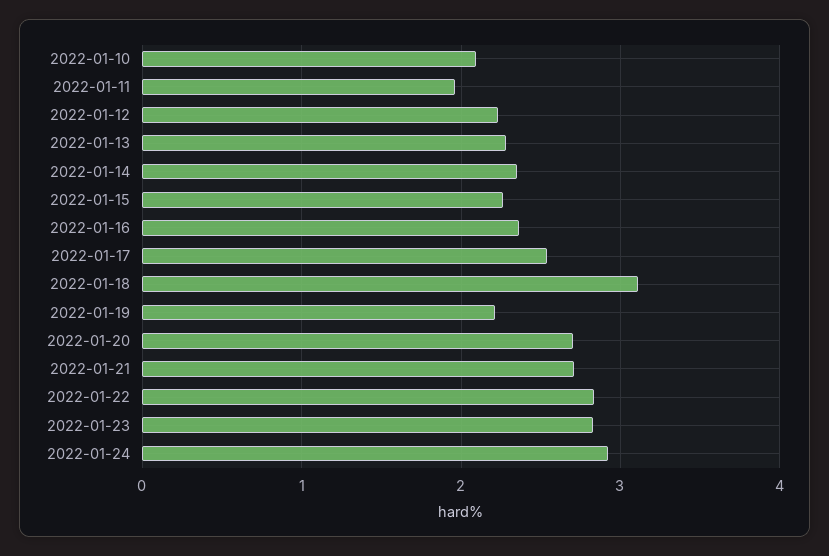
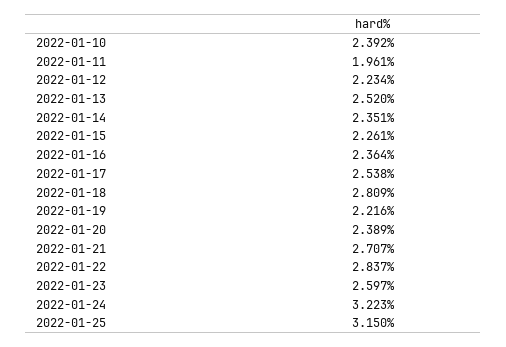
2022-01-10: 2.1 -> 2.392
2022-01-13: 2.3 -> 2.52
2022-01-18: 3.1 -> 2.809
2022-01-20: 2.7 -> 2.389
2022-01-23: 2.8 -> 2.597
2022-01-24: 2.9 -> 3.223
2022-01-25: none -> 3.15

